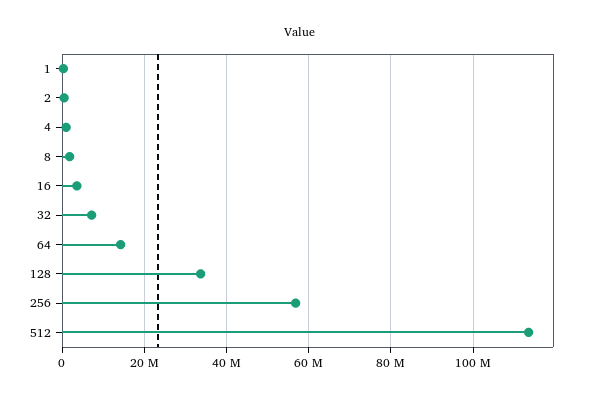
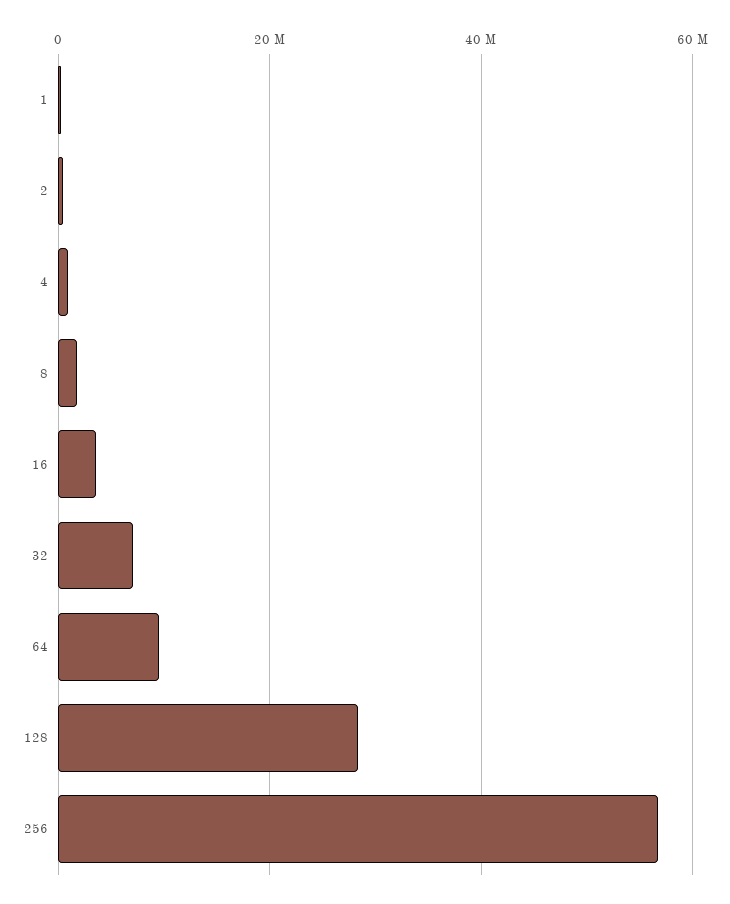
64: 14000000 -> 10000000
128: 34000000 -> 28000000
512: 114000000 -> none

